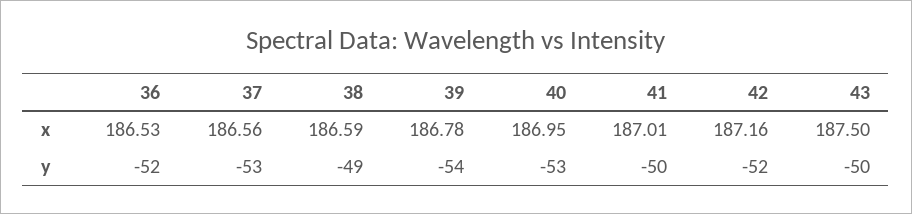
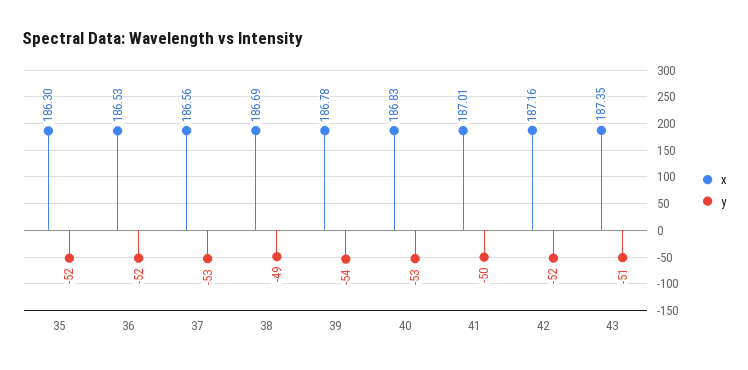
x, 38: 186.59 -> 186.69
x, 40: 186.95 -> 186.83
x, 43: 187.5 -> 187.35
y, 43: -50 -> -51
x, 35: none -> 186.3
y, 35: none -> -52

